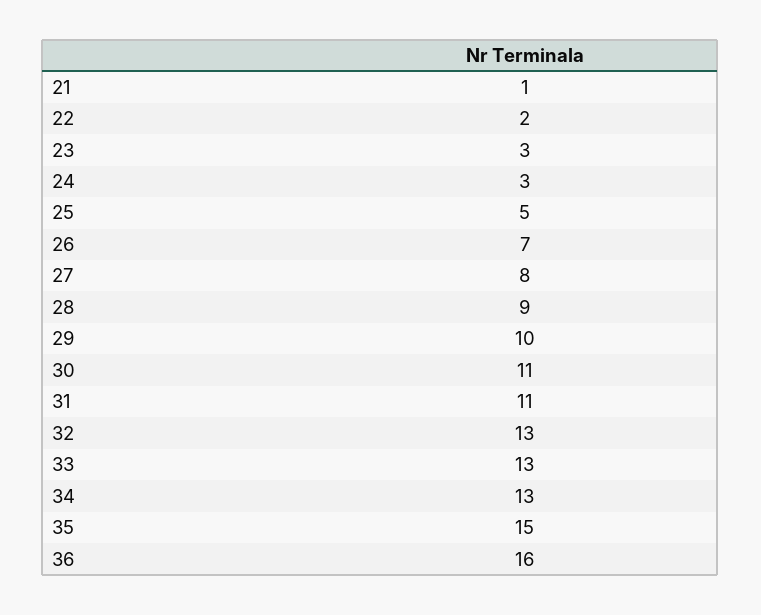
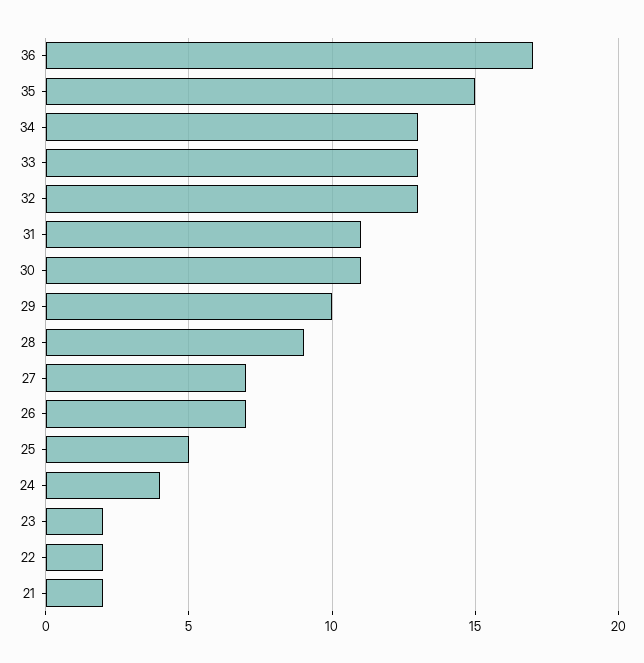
21: 1 -> 2
23: 3 -> 2
24: 3 -> 4
27: 8 -> 7
36: 16 -> 17

